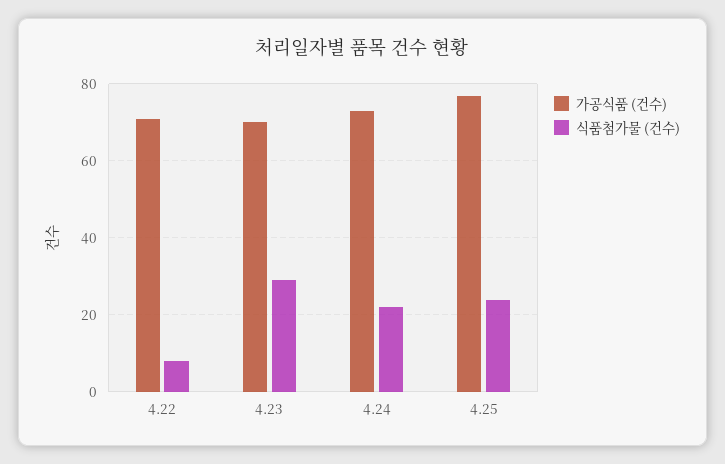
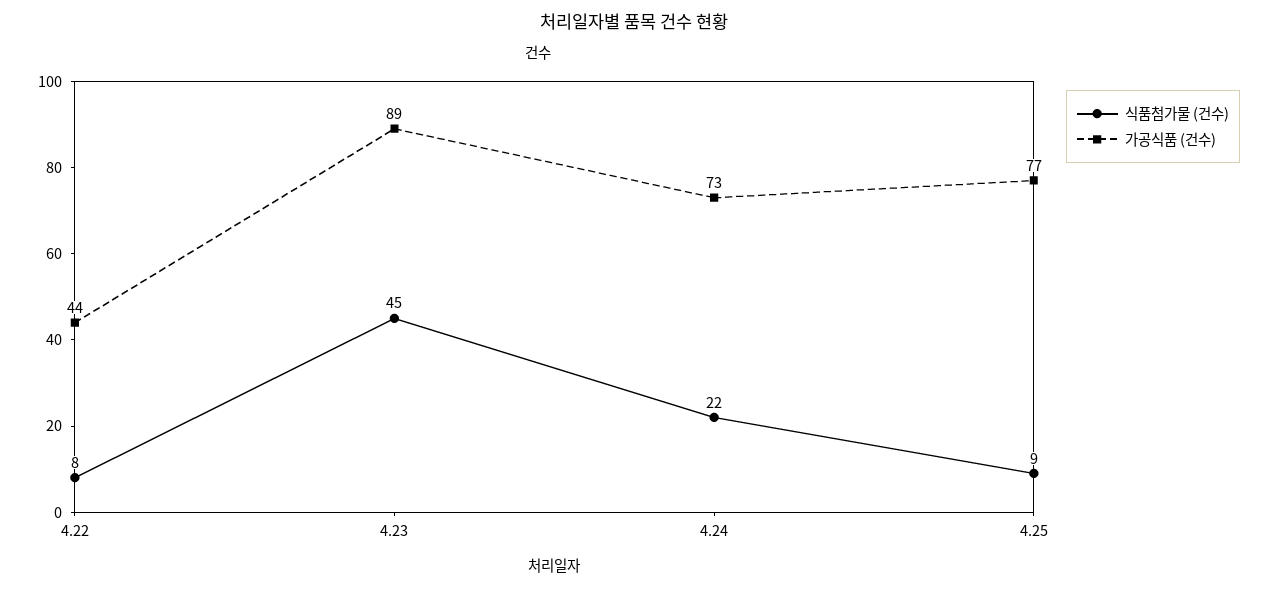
가공식품 (건수), 4.22: 70 -> 44
가공식품 (건수), 4.23: 70 -> 89
식품첨가물 (건수), 4.23: 30 -> 45
식품첨가물 (건수), 4.25: 25 -> 9

